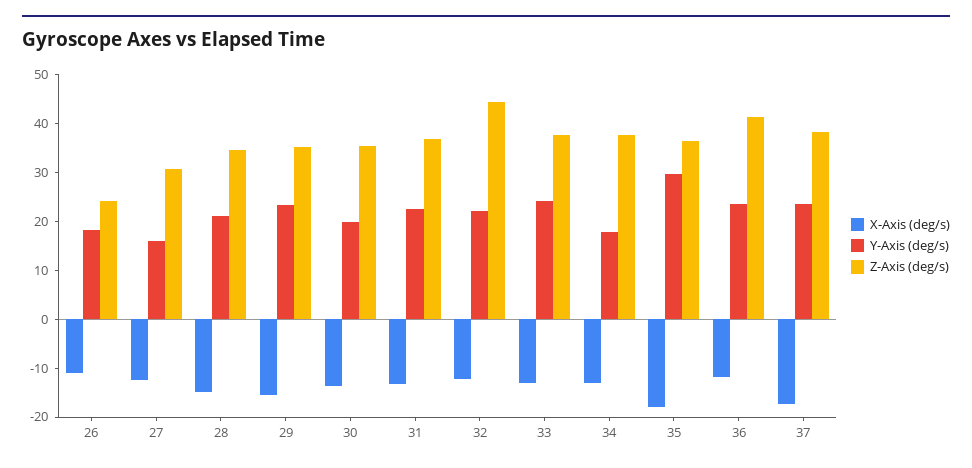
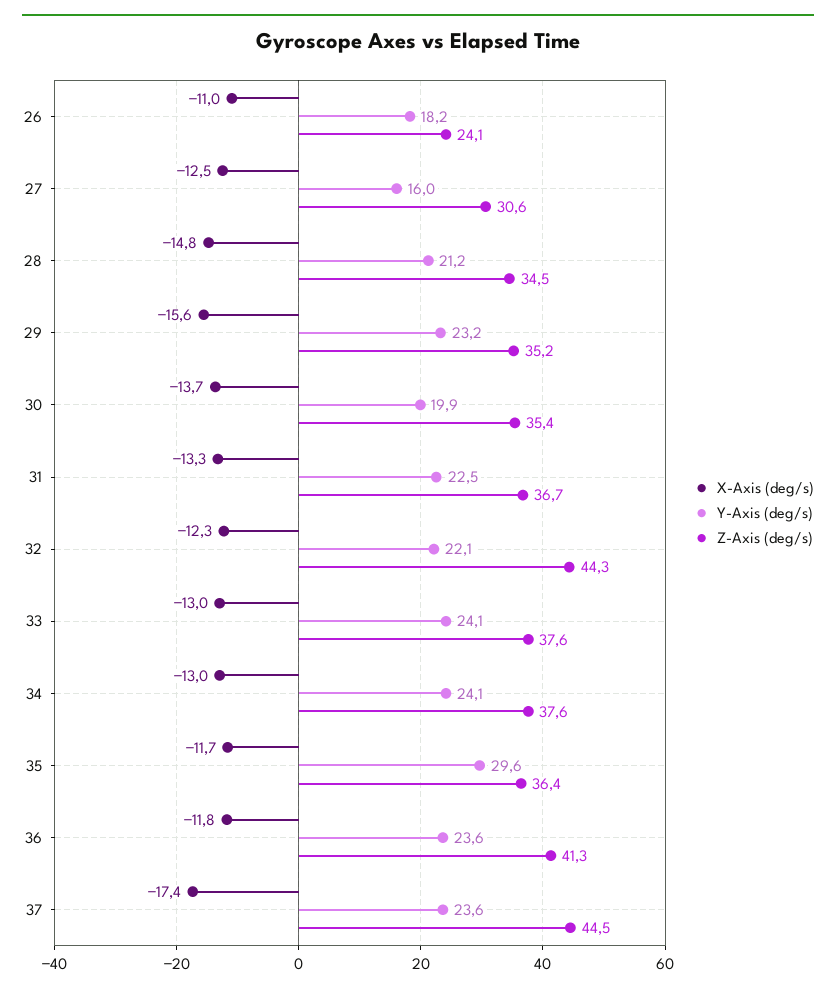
Y-Axis (deg/s), 34: 18 -> 24.1
X-Axis (deg/s), 35: -18 -> -11.7
Z-Axis (deg/s), 37: 38 -> 44.5

